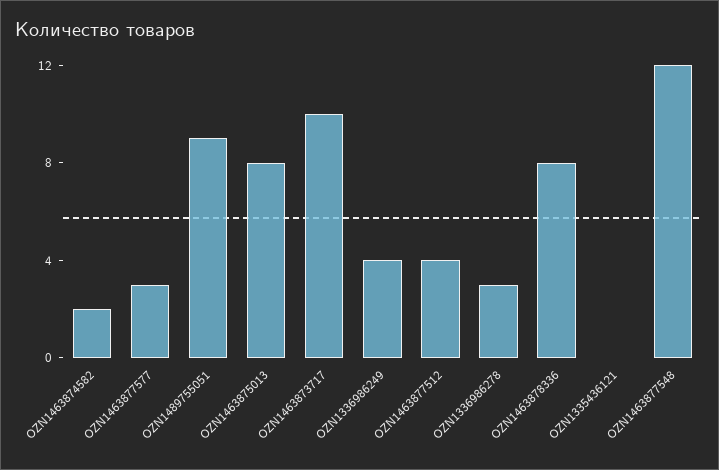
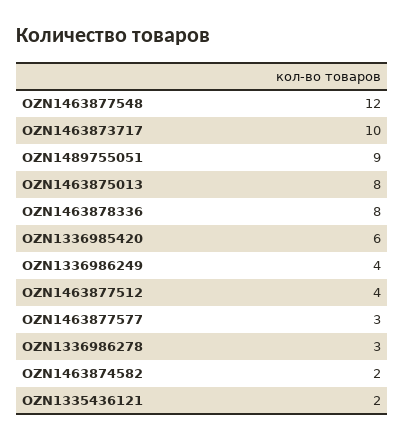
OZN1335436121: 0 -> 2
OZN1336985420: none -> 6

